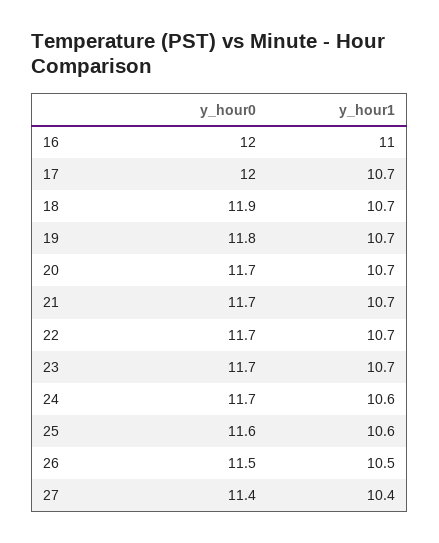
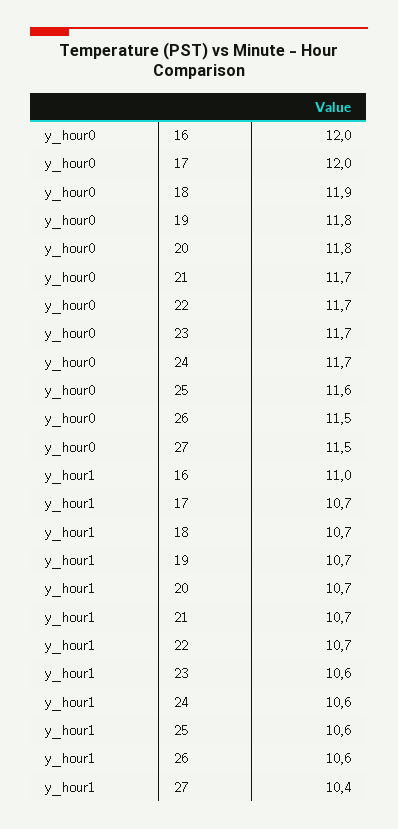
y_hour0, 20: 11.7 -> 11.8
y_hour1, 23: 10.7 -> 10.6
y_hour1, 26: 10.5 -> 10.6
y_hour0, 27: 11.4 -> 11.5

